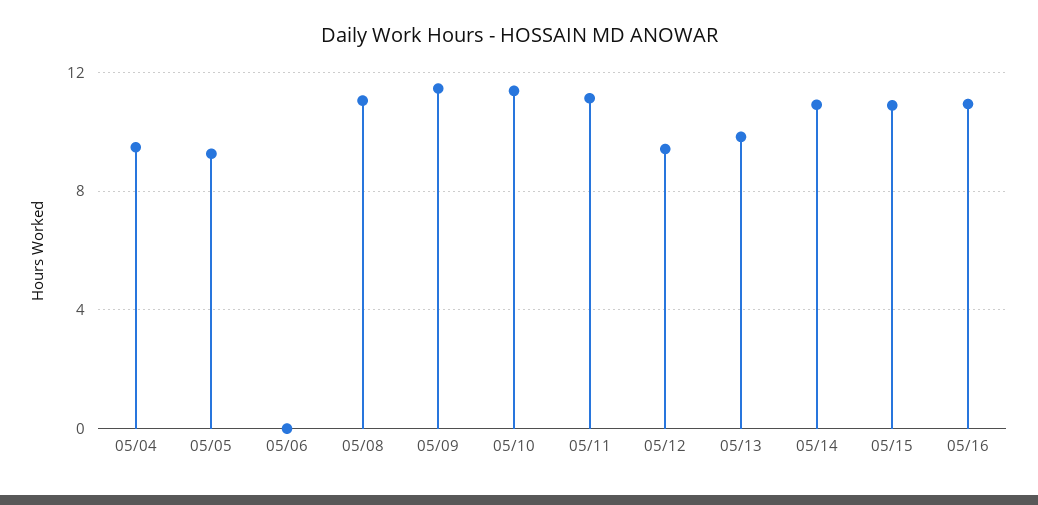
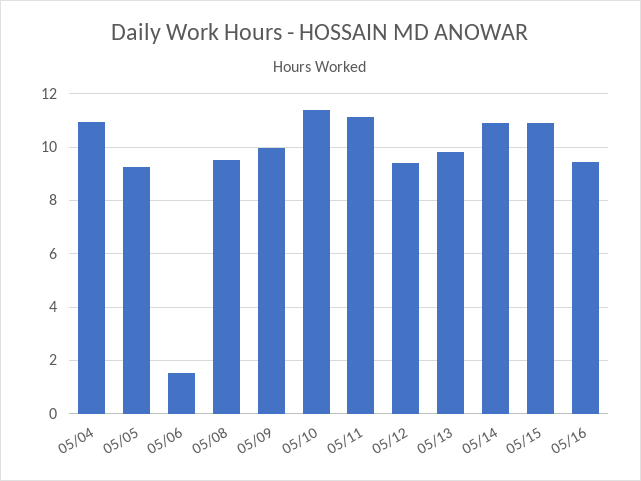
05/04: 9.5 -> 11
05/06: 0 -> 1.5
05/08: 11 -> 9.5
05/09: 11.5 -> 10
05/16: 11 -> 9.5

